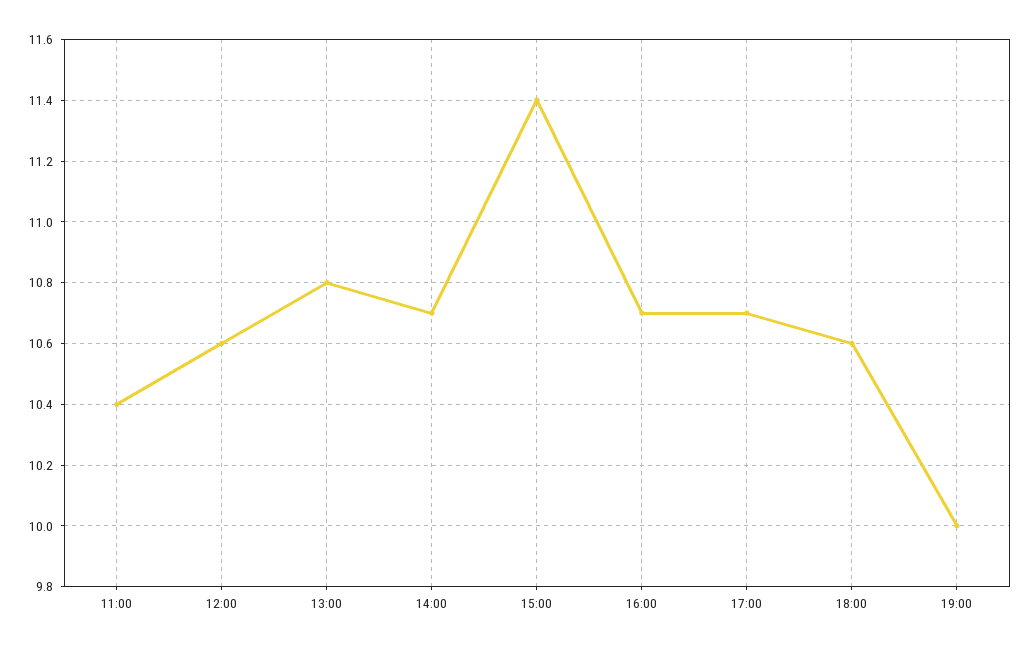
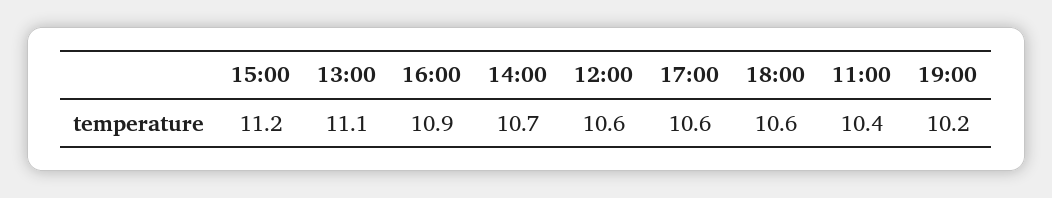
13:00: 10.8 -> 11.1
15:00: 11.4 -> 11.2
16:00: 10.7 -> 10.9
17:00: 10.7 -> 10.6
19:00: 10 -> 10.2

